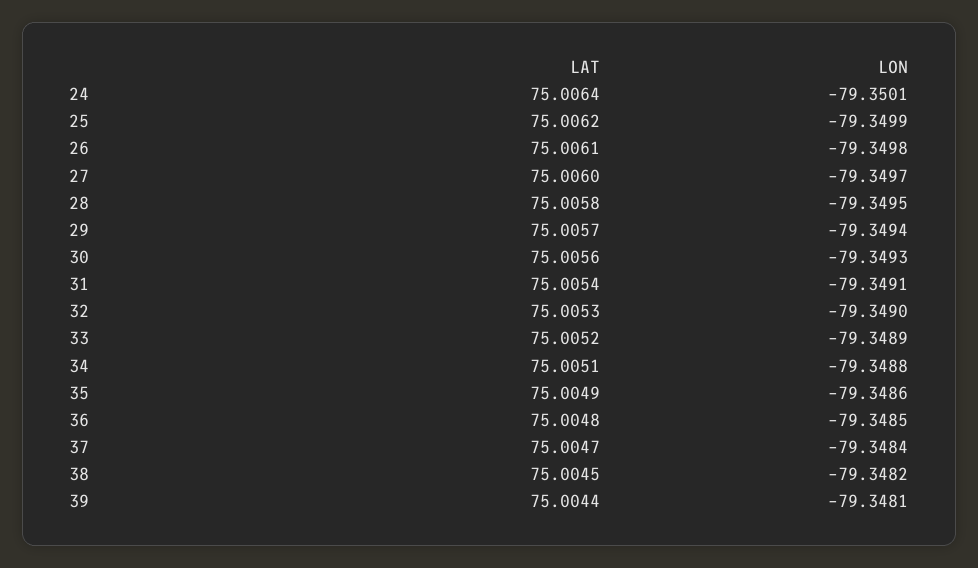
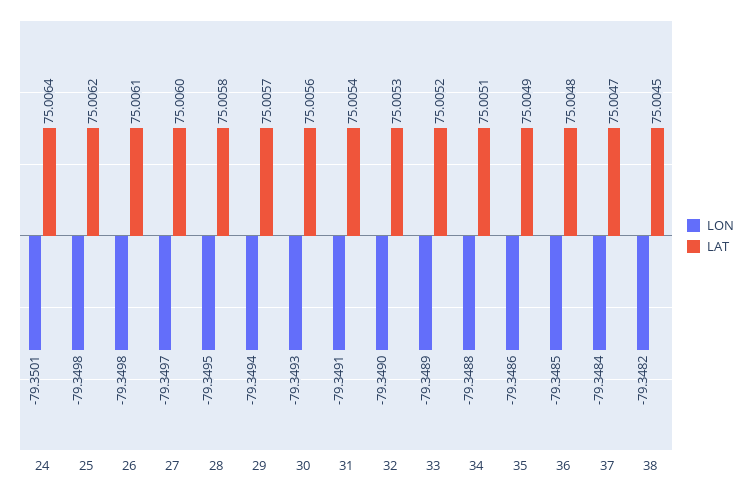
LON, 25: -79.3499 -> -79.3498
LAT, 39: 75.0044 -> none
LON, 39: -79.3481 -> none

